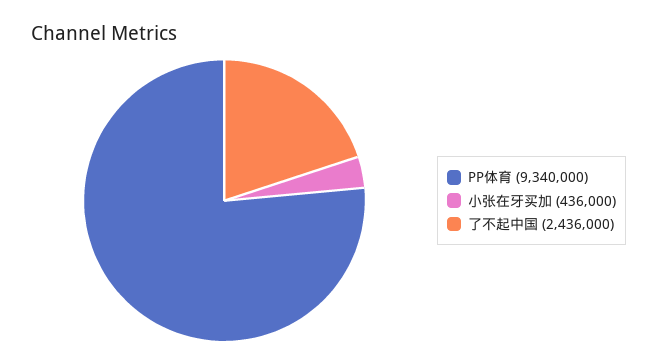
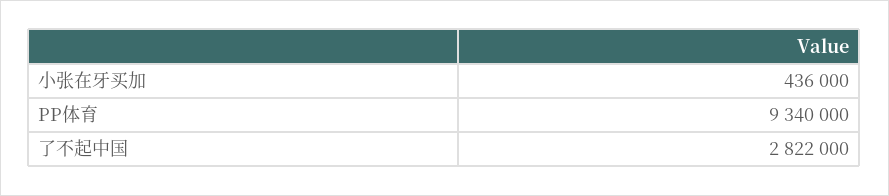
了不起中国: 2436000 -> 2822000

